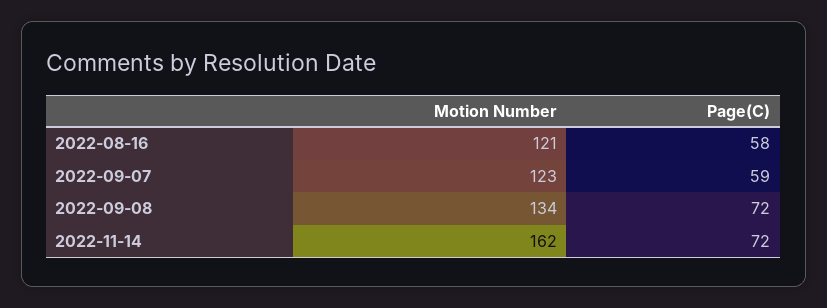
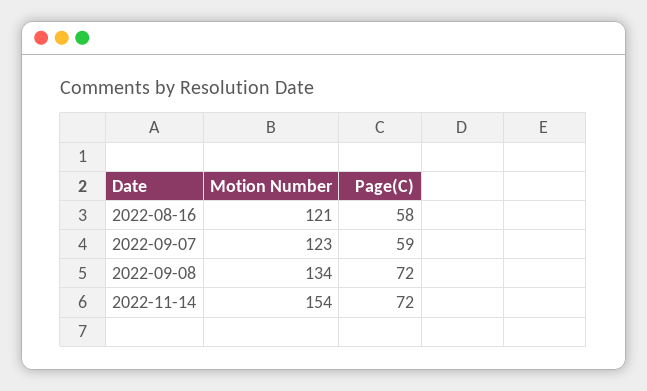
Motion Number, 2022-11-14: 162 -> 154

